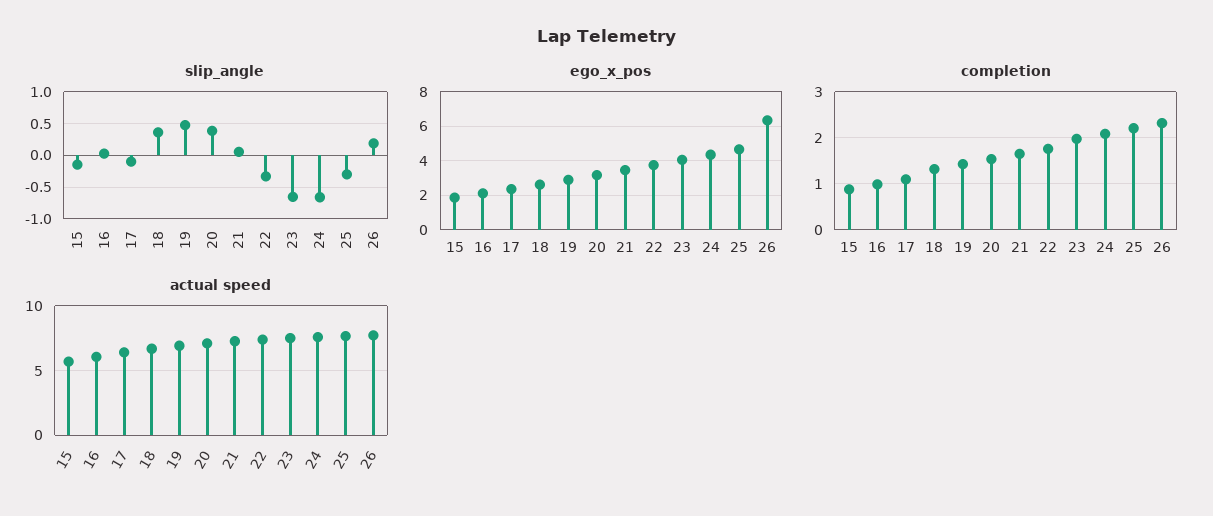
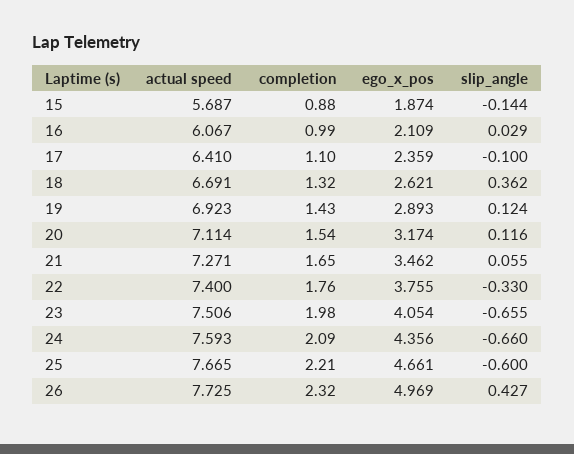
slip_angle, 19: 0.5 -> 0.124
slip_angle, 20: 0.4 -> 0.116
slip_angle, 25: -0.3 -> -0.6
slip_angle, 26: 0.2 -> 0.427
ego_x_pos, 26: 6.5 -> 4.969

